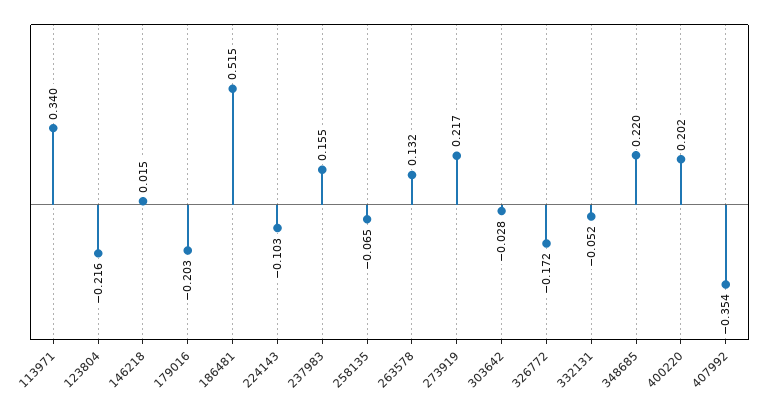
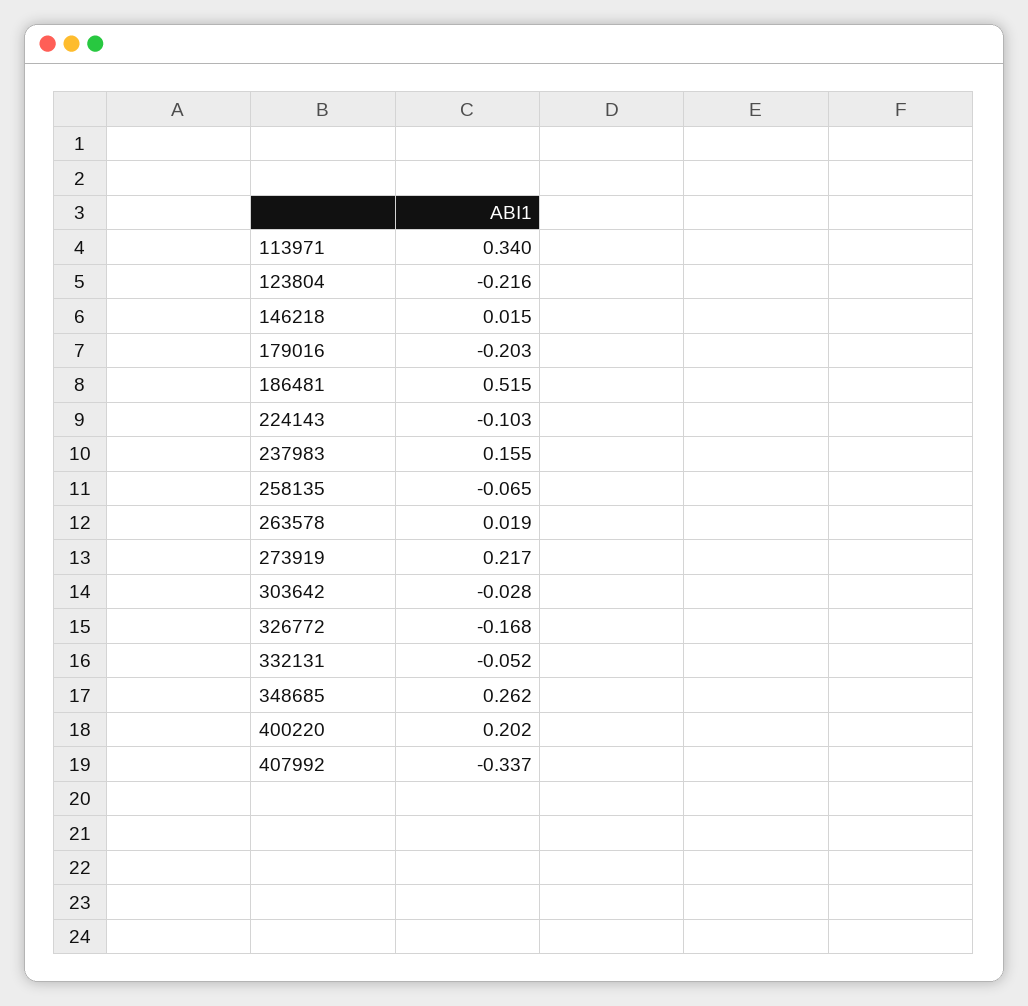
263578: 0.132 -> 0.019
326772: -0.172 -> -0.168
348685: 0.22 -> 0.262
407992: -0.354 -> -0.337

